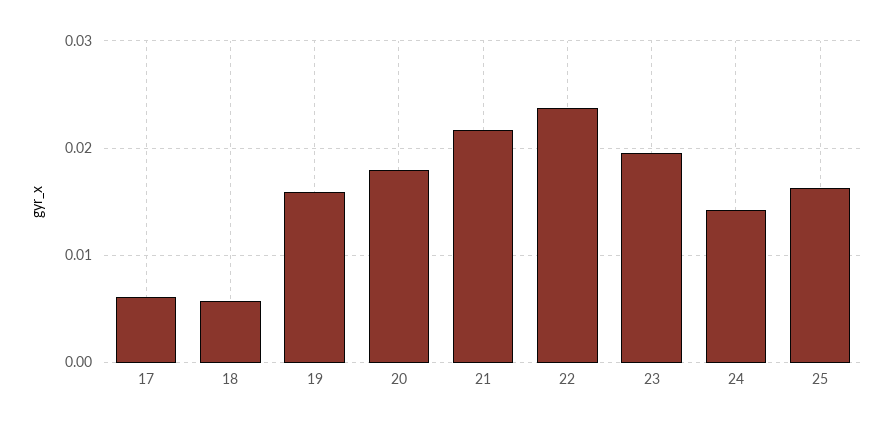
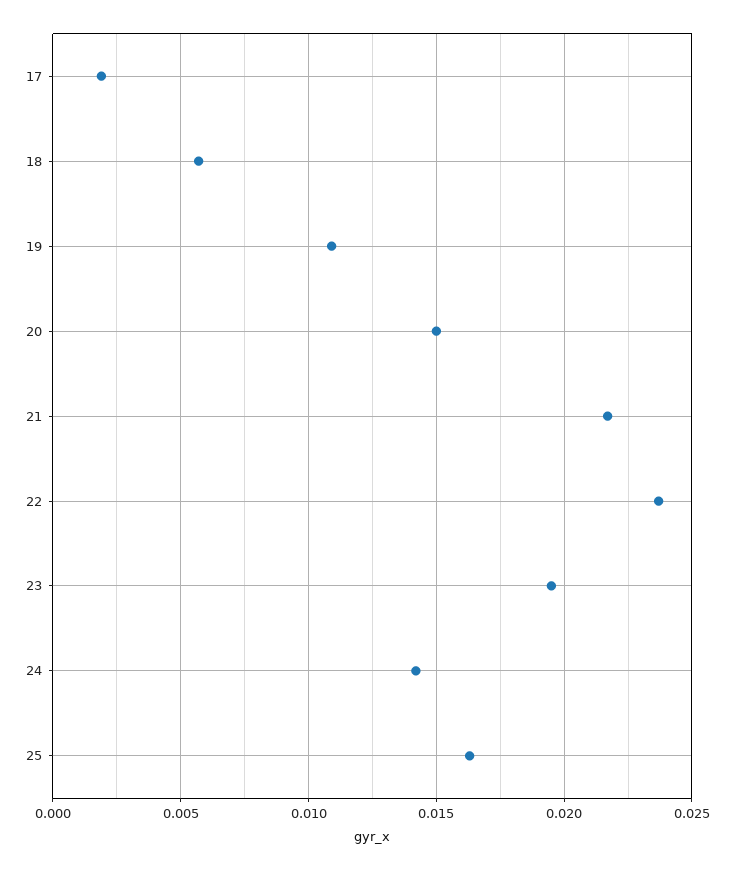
17: 0.006 -> 0.002
19: 0.016 -> 0.011
20: 0.018 -> 0.015

